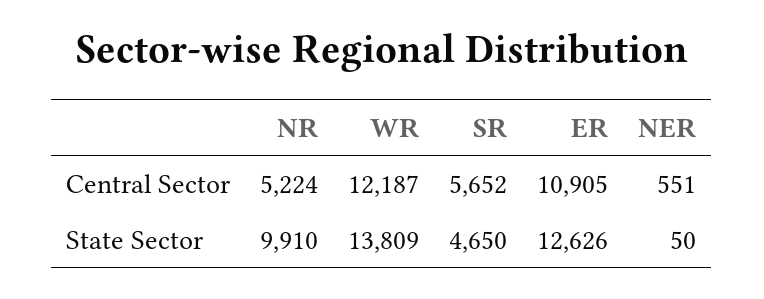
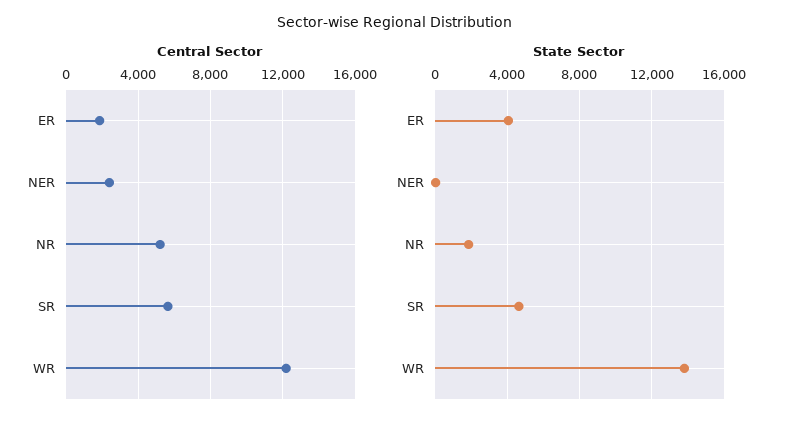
Central Sector, ER: 10905 -> 2000
Central Sector, NER: 551 -> 2500
State Sector, NR: 9910 -> 2000
State Sector, ER: 12626 -> 4000

